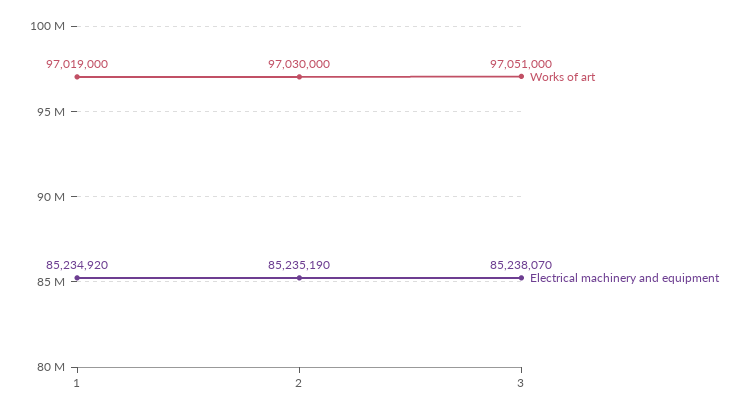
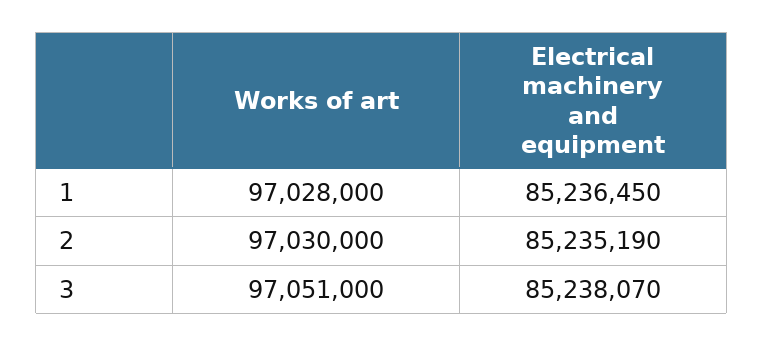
Works of art, 1: 97019000 -> 97028000
Electrical machinery and equipment, 1: 85234920 -> 85236450

